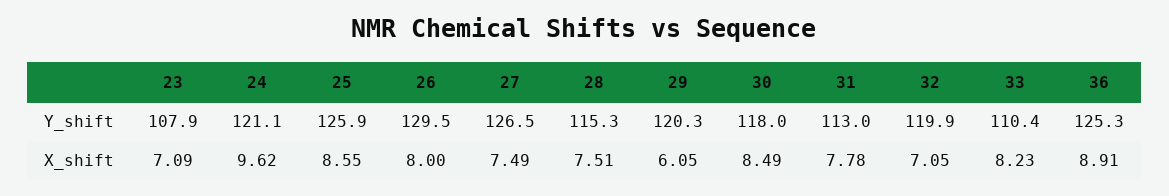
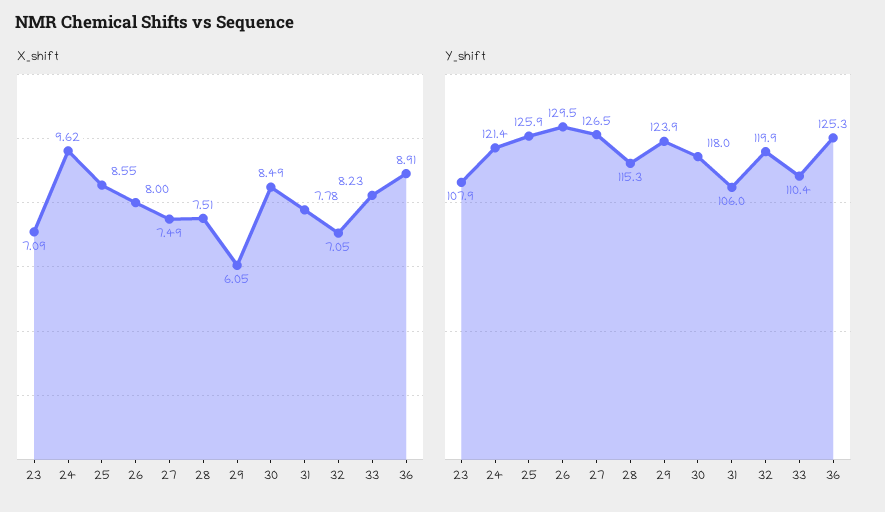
Y_shift, 24: 121.1 -> 121.4
Y_shift, 29: 120.3 -> 123.9
Y_shift, 31: 113 -> 106

